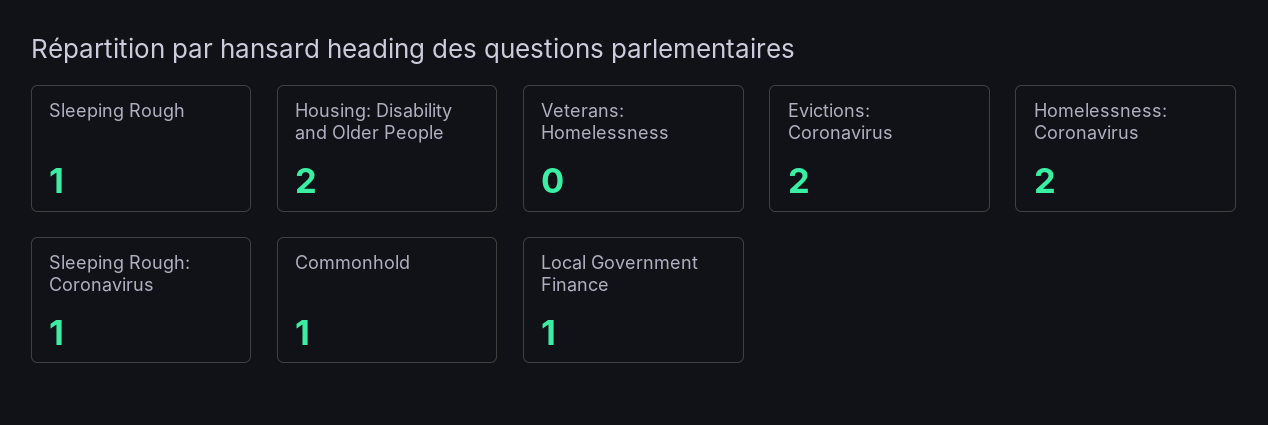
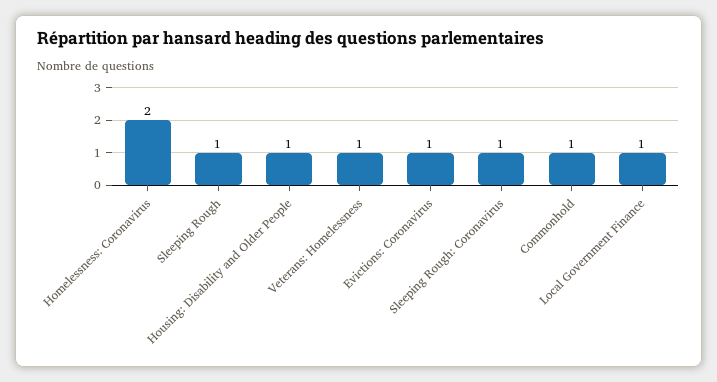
Housing: Disability and Older People: 2 -> 1
Veterans: Homelessness: 0 -> 1
Evictions: Coronavirus: 2 -> 1

